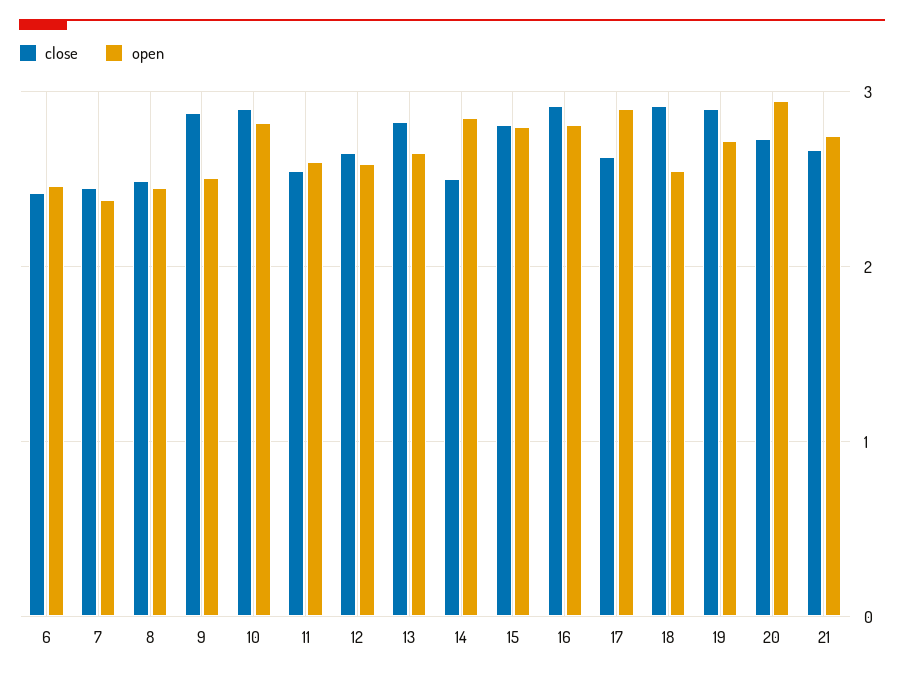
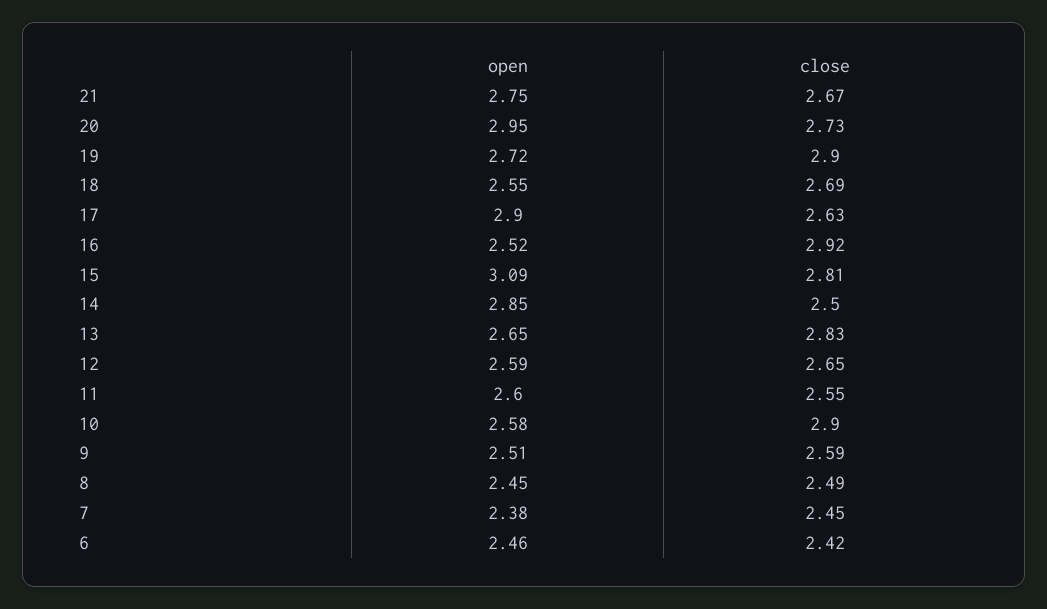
close, 9: 2.9 -> 2.59
open, 10: 2.8 -> 2.58
open, 15: 2.8 -> 3.09
open, 16: 2.8 -> 2.52
close, 18: 2.9 -> 2.69

